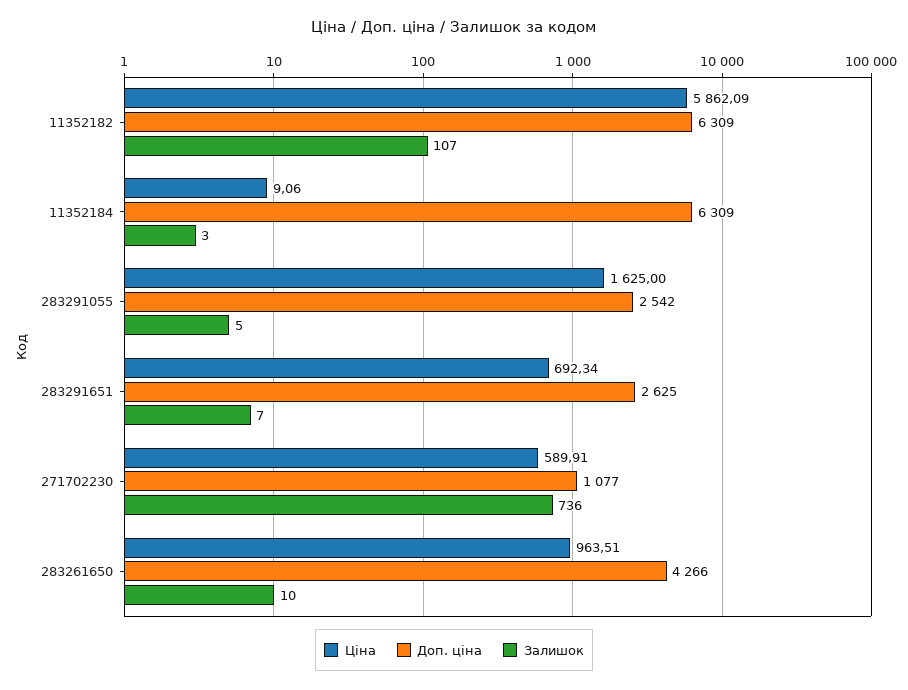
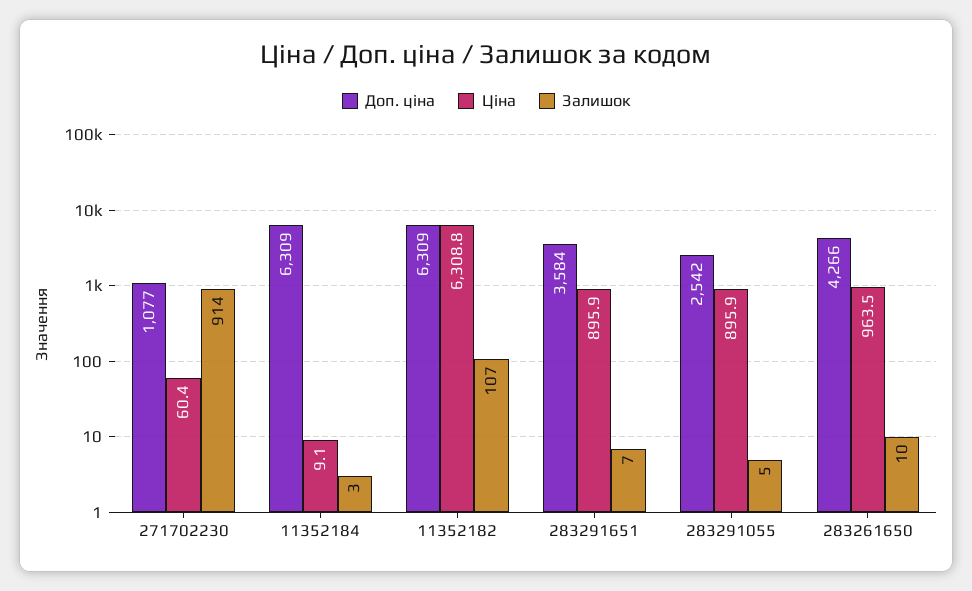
Ціна, 11352182: 5862.09 -> 6308.8
Ціна, 283291055: 1625 -> 895.9
Ціна, 283291651: 692.34 -> 895.9
Доп. ціна, 283291651: 2625 -> 3584
Ціна, 271702230: 589.91 -> 60.4
Залишок, 271702230: 736 -> 914

